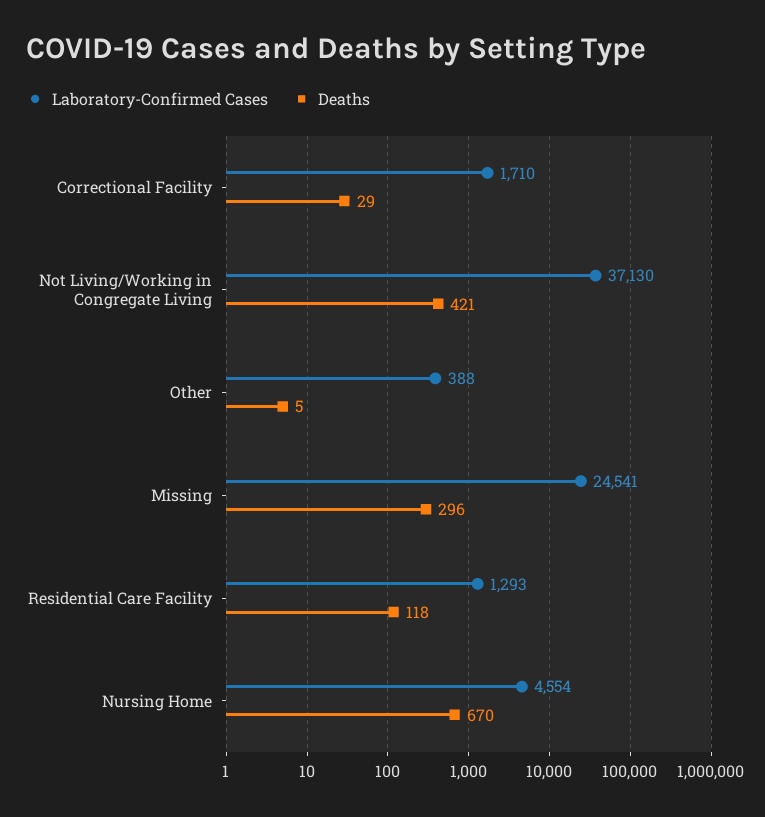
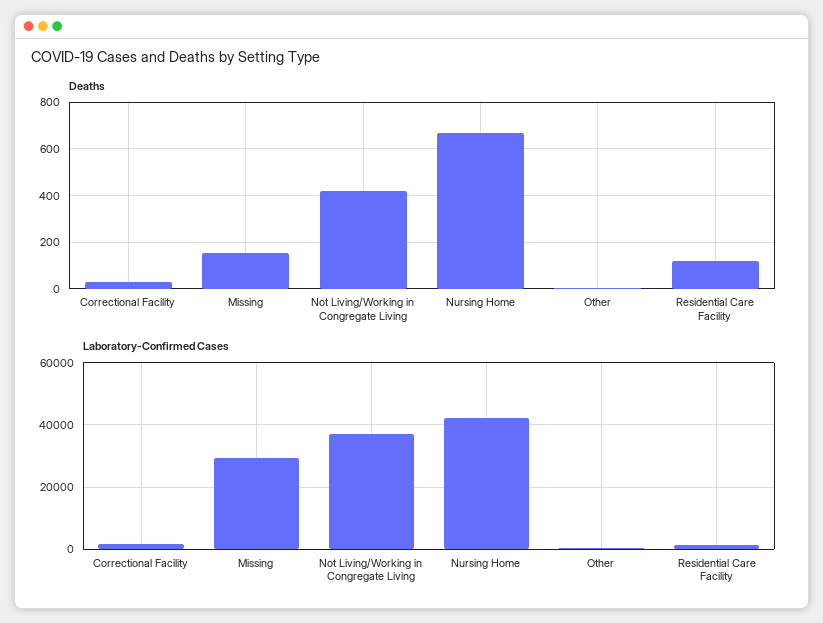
Laboratory-Confirmed Cases, Missing: 24541 -> 30000
Deaths, Missing: 296 -> 150
Laboratory-Confirmed Cases, Nursing Home: 4554 -> 42000

